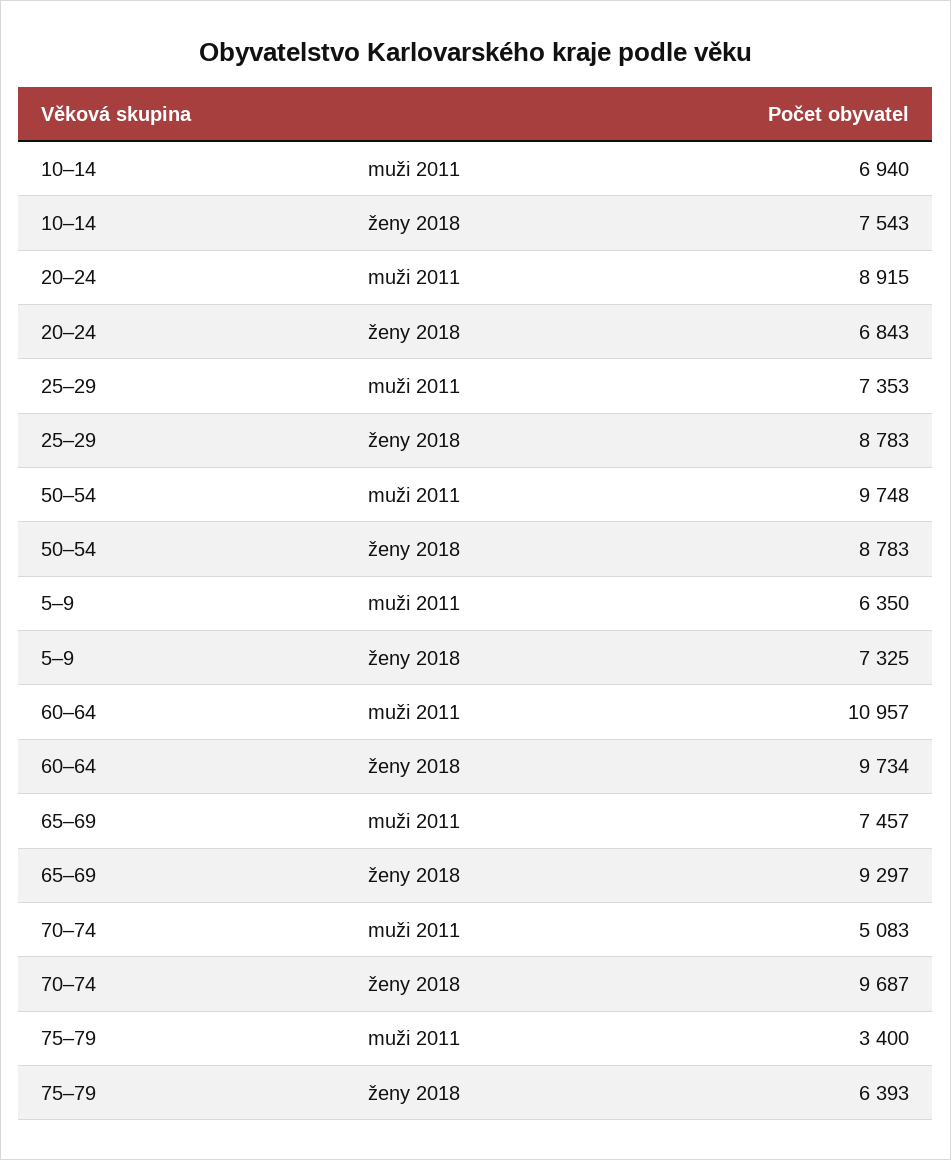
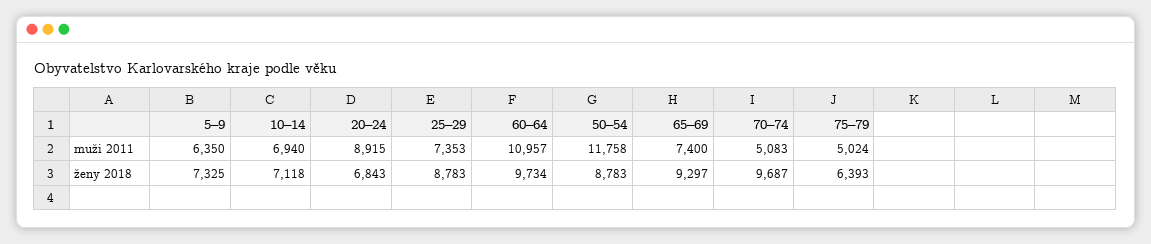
10–14, ženy 2018: 7543 -> 7118
50–54, muži 2011: 9748 -> 11758
65–69, muži 2011: 7457 -> 7400
75–79, muži 2011: 3400 -> 5024

